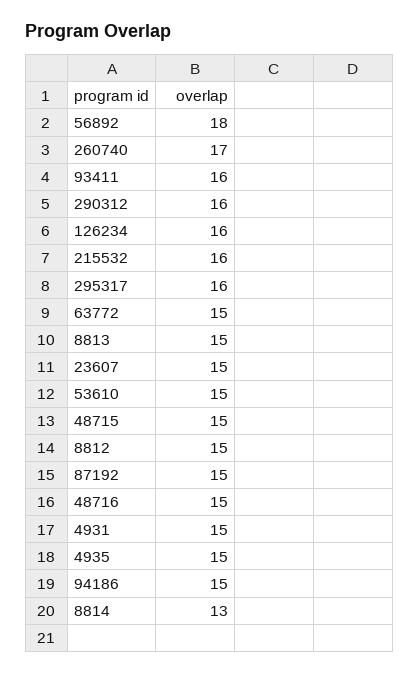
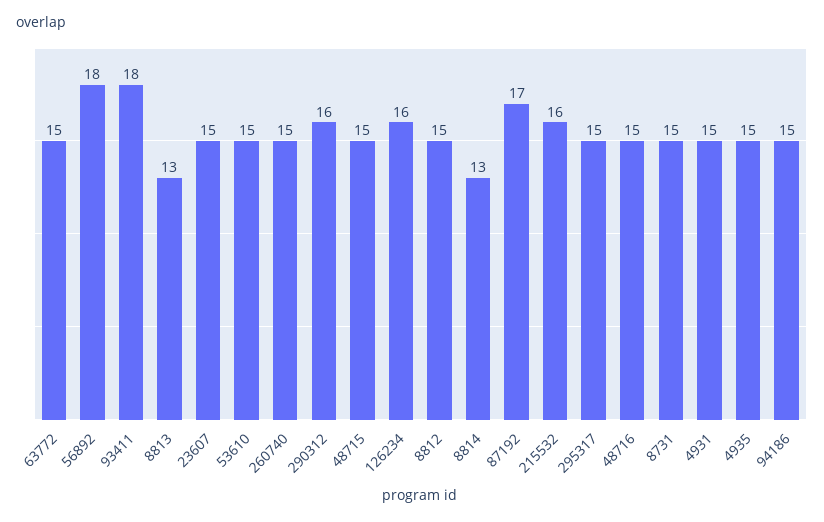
260740: 17 -> 15
93411: 16 -> 18
295317: 16 -> 15
8813: 15 -> 13
87192: 15 -> 17
8731: none -> 15

